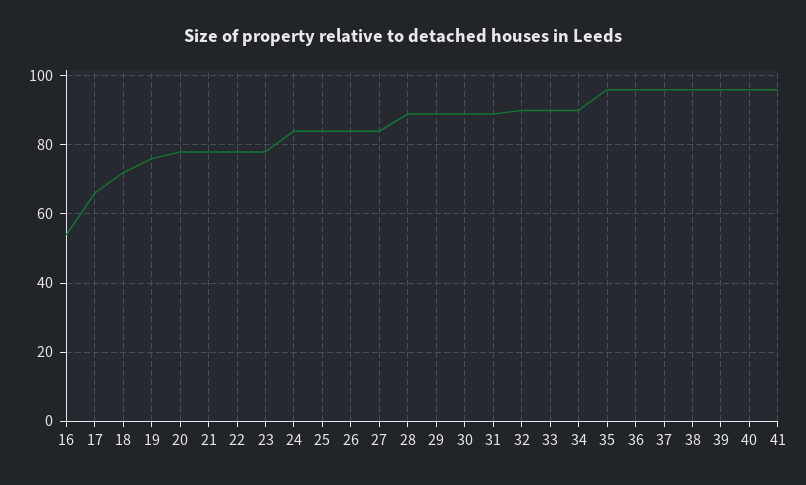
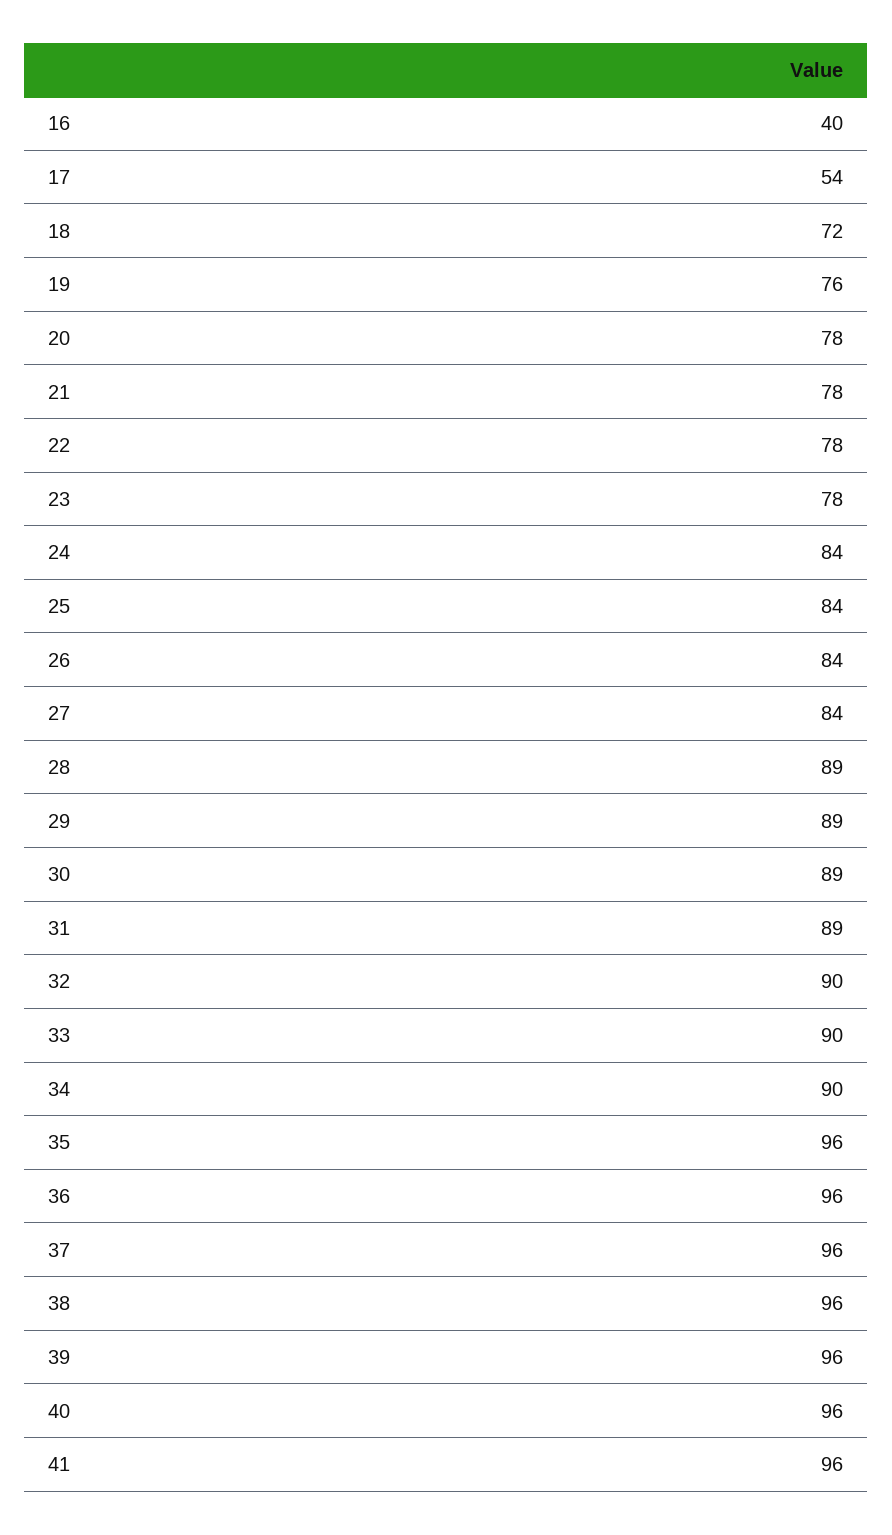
16: 55 -> 40
17: 65 -> 54

